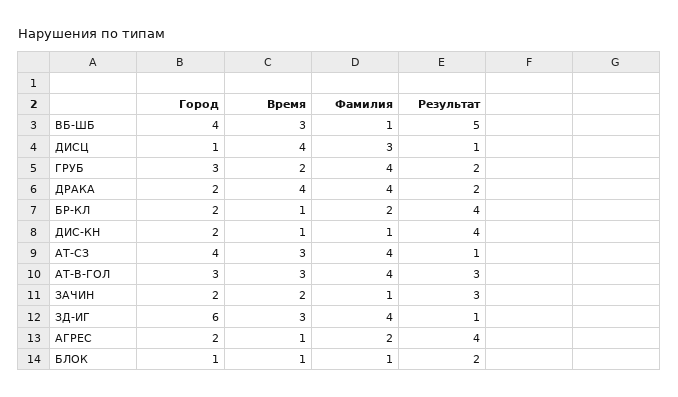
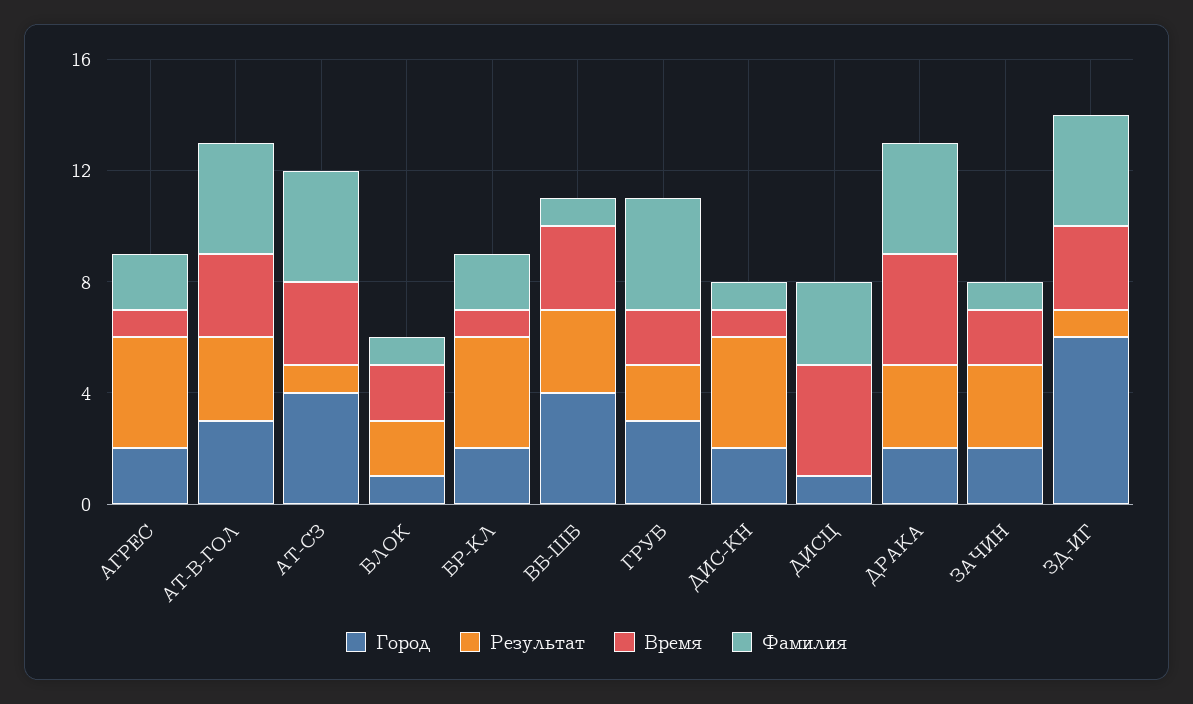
Результат, ВБ-ШБ: 5 -> 3
Результат, ДИСЦ: 1 -> 0
Результат, ДРАКА: 2 -> 3
Время, БЛОК: 1 -> 2

